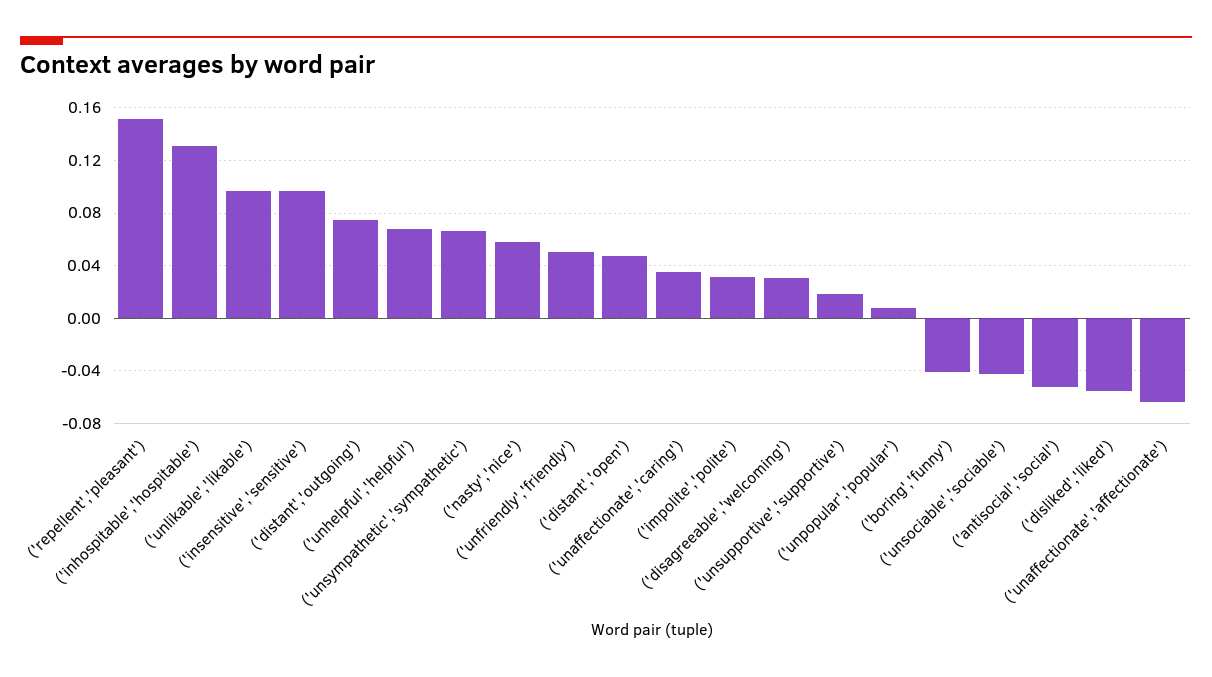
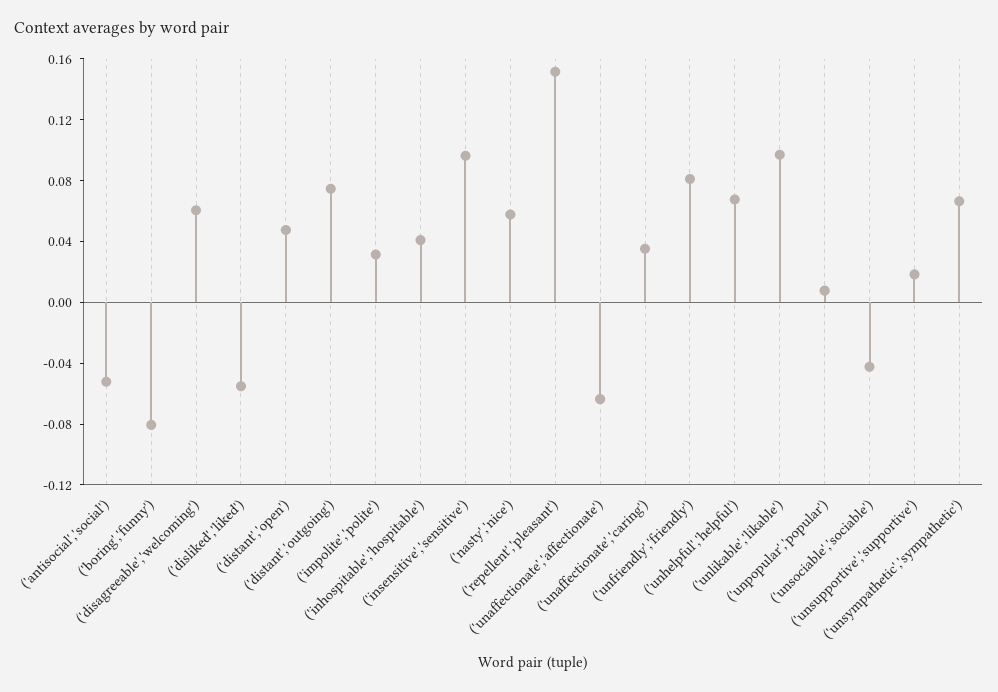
('inhospitable','hospitable'): 0.13 -> 0.04
('unfriendly','friendly'): 0.05 -> 0.08
('disagreeable','welcoming'): 0.03 -> 0.06
('boring','funny'): -0.04 -> -0.08

